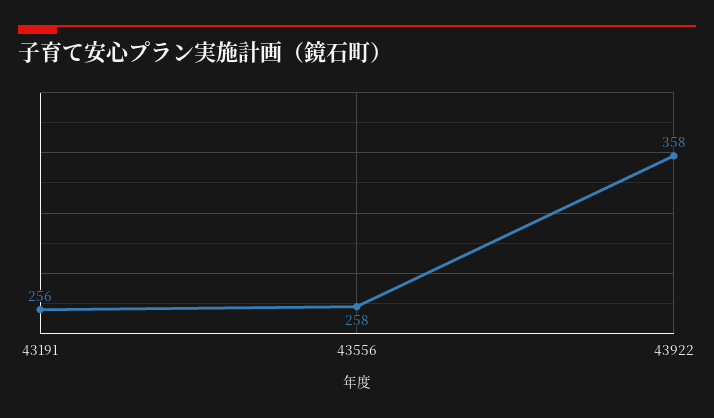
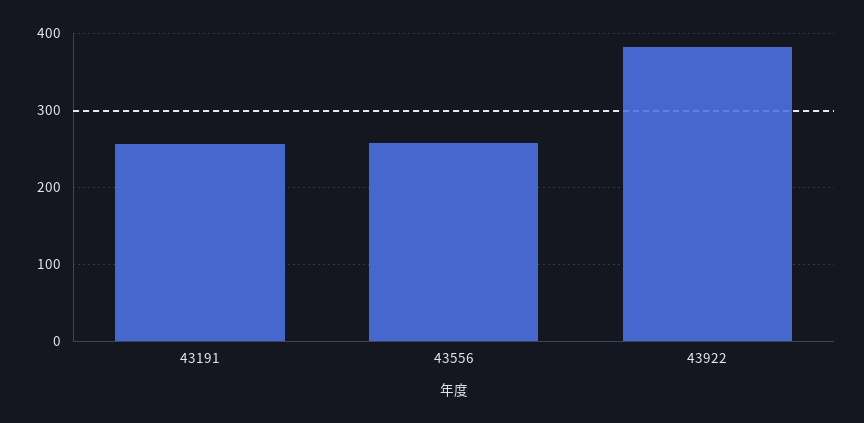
43922: 358 -> 380

